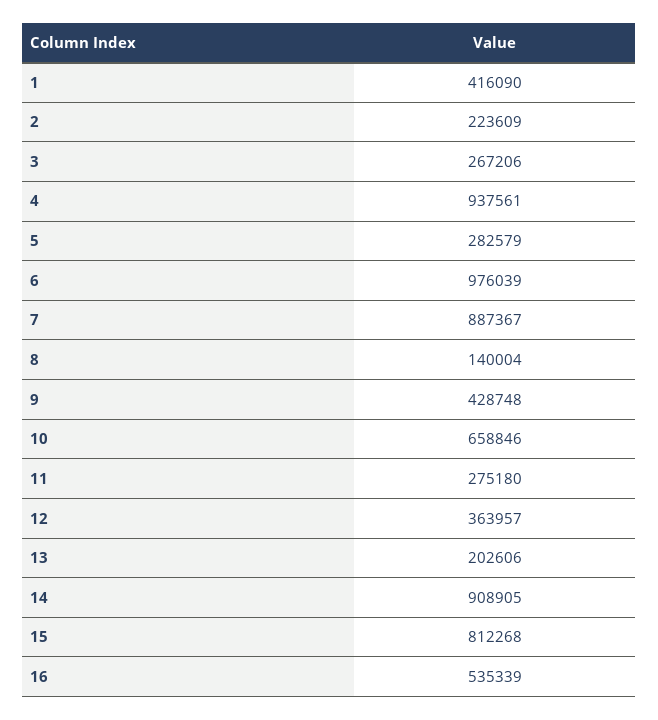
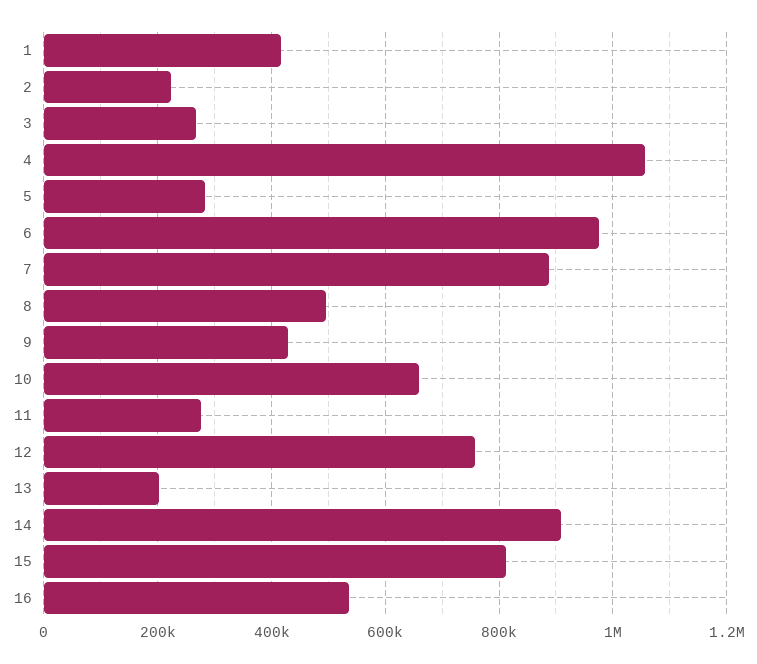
4: 937561 -> 1060000
8: 140004 -> 500000
12: 363957 -> 760000

